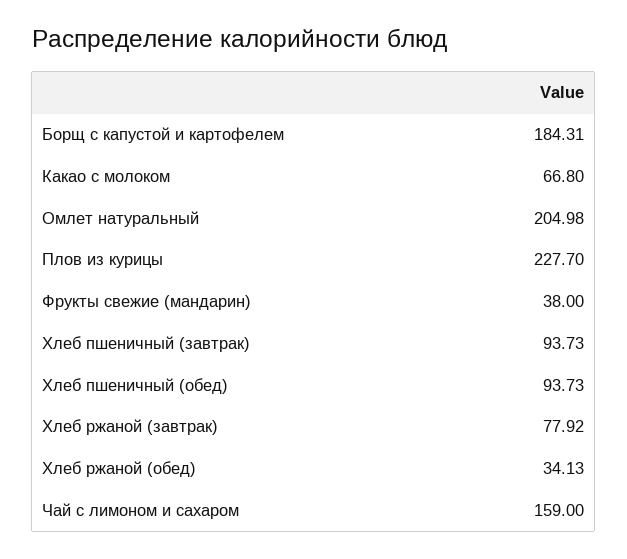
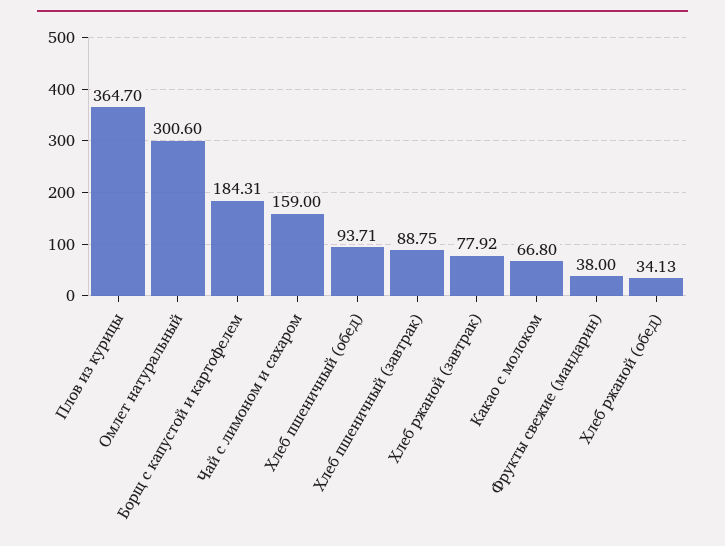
Омлет натуральный: 204.98 -> 300.6
Плов из курицы: 227.7 -> 364.7
Хлеб пшеничный (завтрак): 93.73 -> 88.75
Хлеб пшеничный (обед): 93.73 -> 93.71

